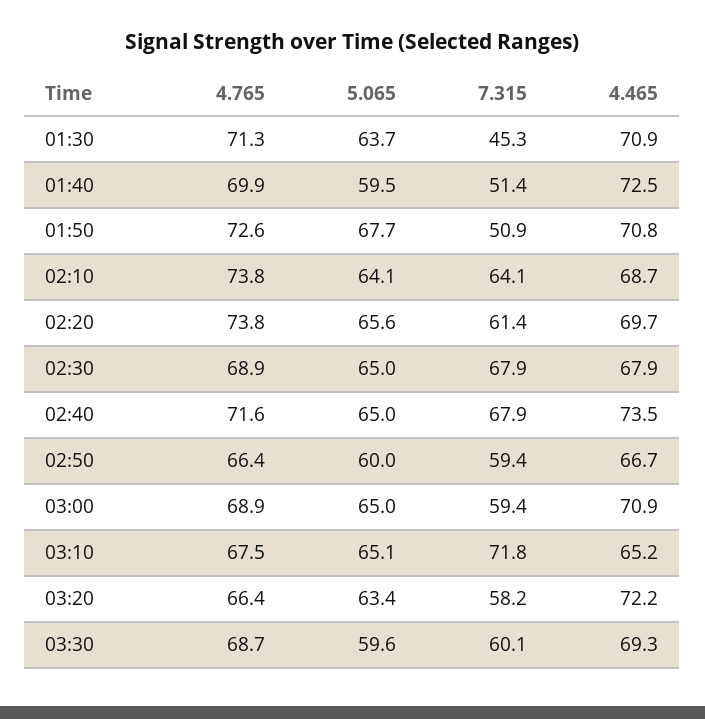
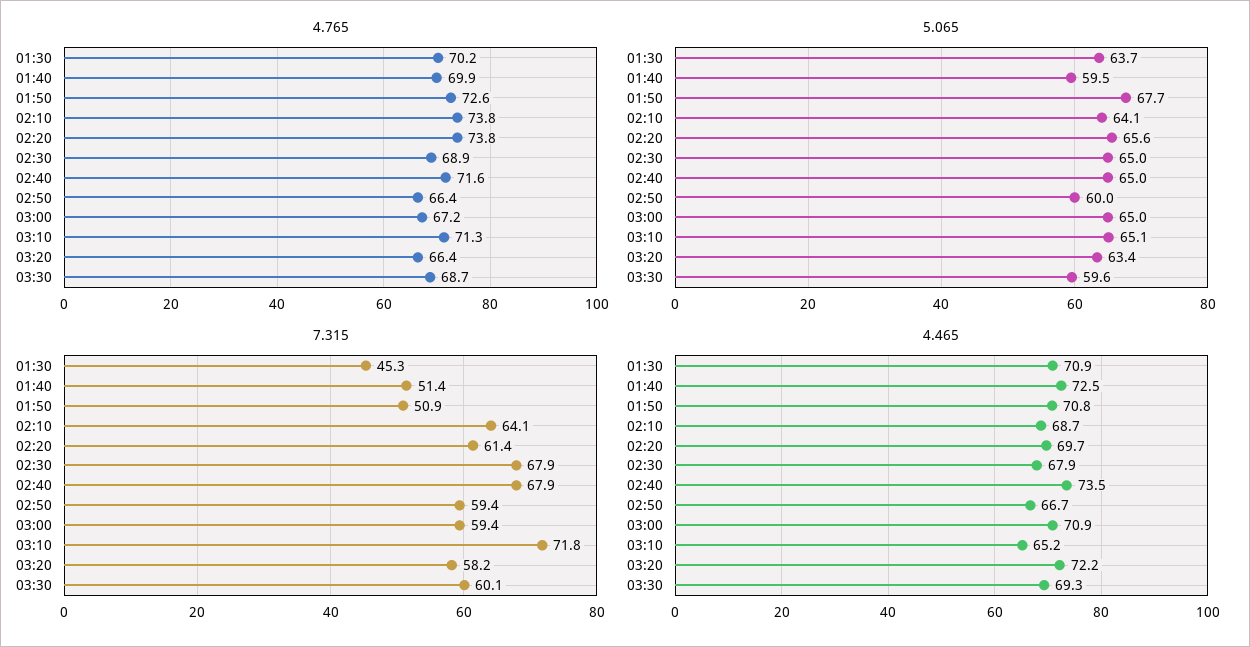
4.765, 01:30: 71.3 -> 70.2
4.765, 03:00: 68.9 -> 67.2
4.765, 03:10: 67.5 -> 71.3

